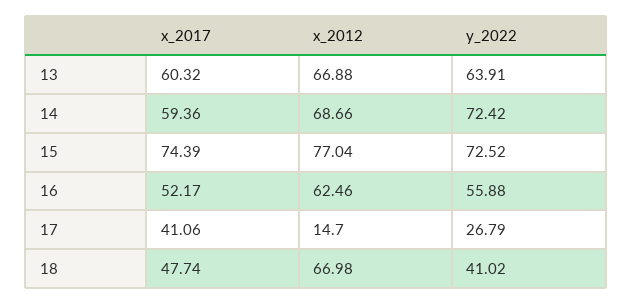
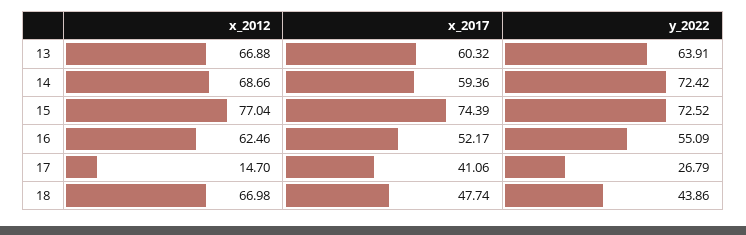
y_2022, 16: 55.88 -> 55.09
y_2022, 18: 41.02 -> 43.86

